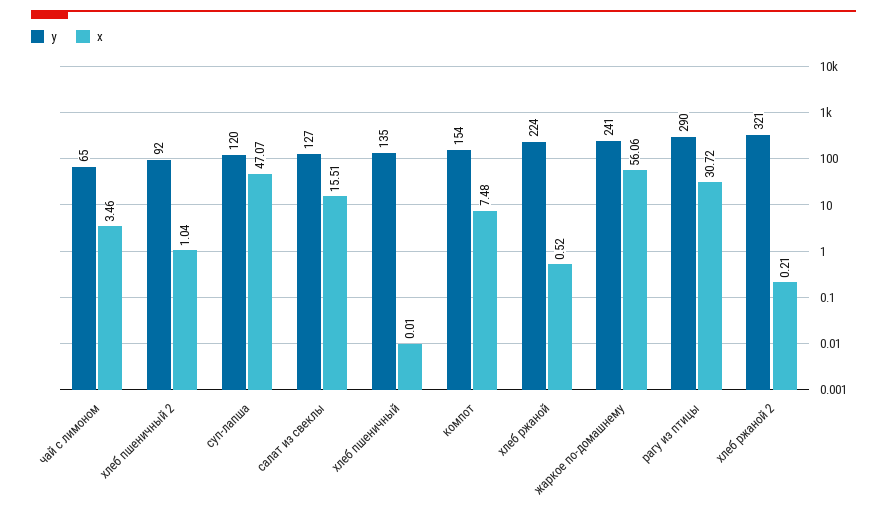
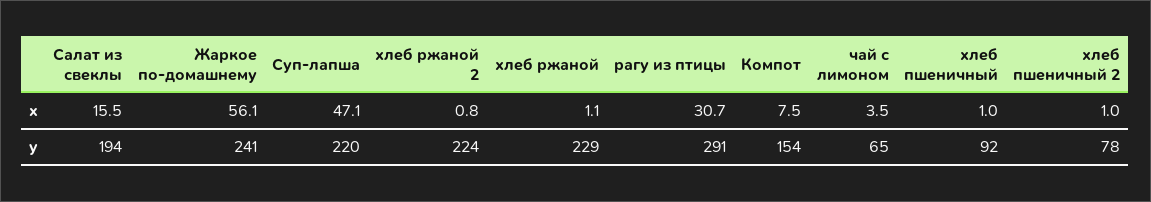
y, хлеб пшеничный 2: 92 -> 78
y, суп-лапша: 120 -> 220
y, салат из свеклы: 127 -> 194
y, хлеб пшеничный: 135 -> 92
x, хлеб пшеничный: 0.01 -> 1
y, хлеб ржаной: 224 -> 229
x, хлеб ржаной: 0.52 -> 1.1
y, рагу из птицы: 290 -> 291
y, хлеб ржаной 2: 321 -> 224
x, хлеб ржаной 2: 0.21 -> 0.8

